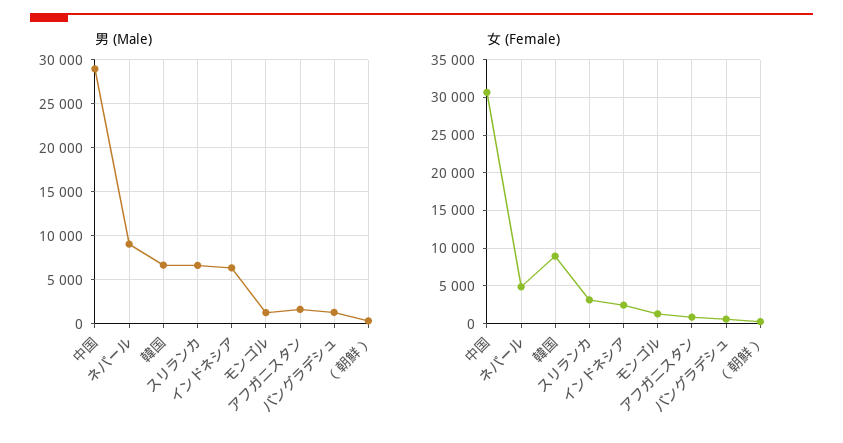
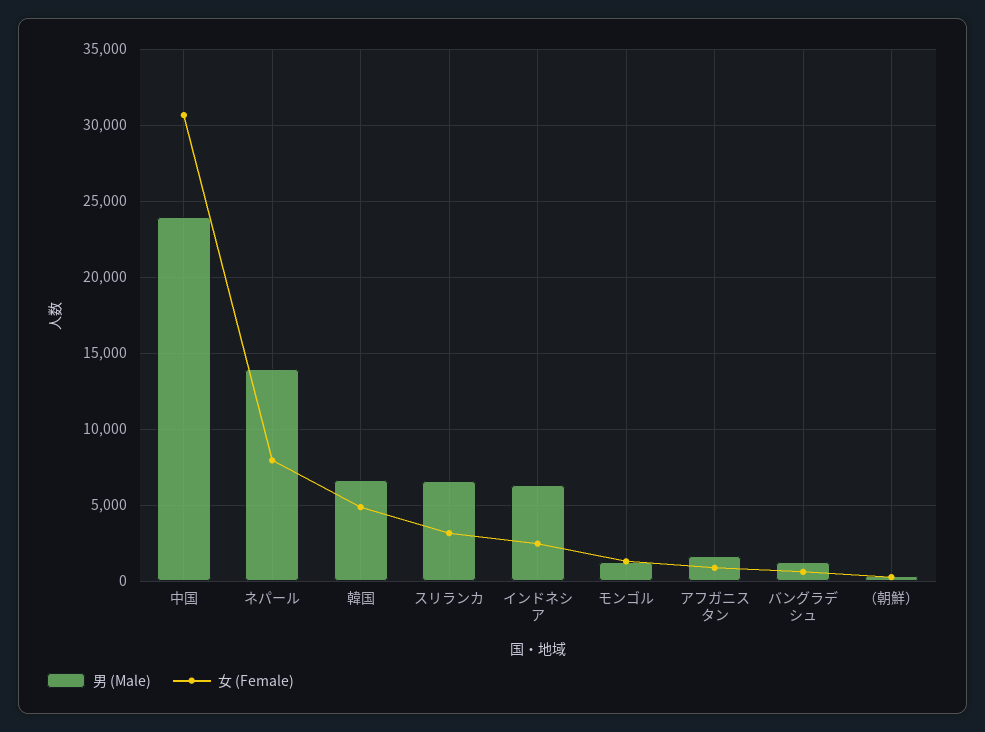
男 (Male), 中国: 29000 -> 24000
男 (Male), ネパール: 9000 -> 14000
女 (Female), ネパール: 5000 -> 8000
女 (Female), 韓国: 9000 -> 5000

